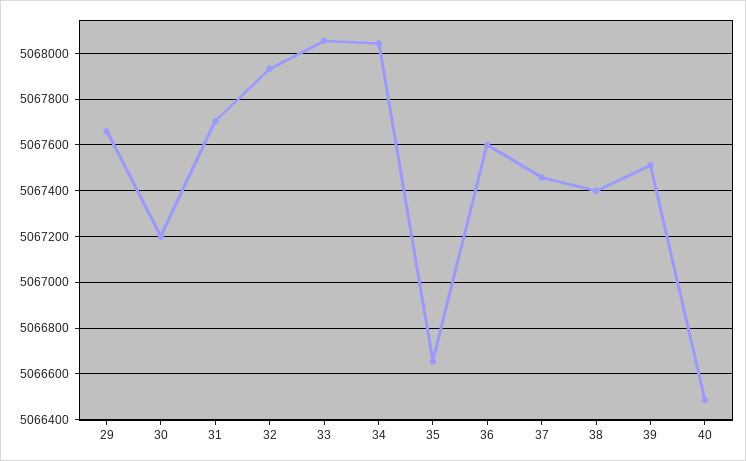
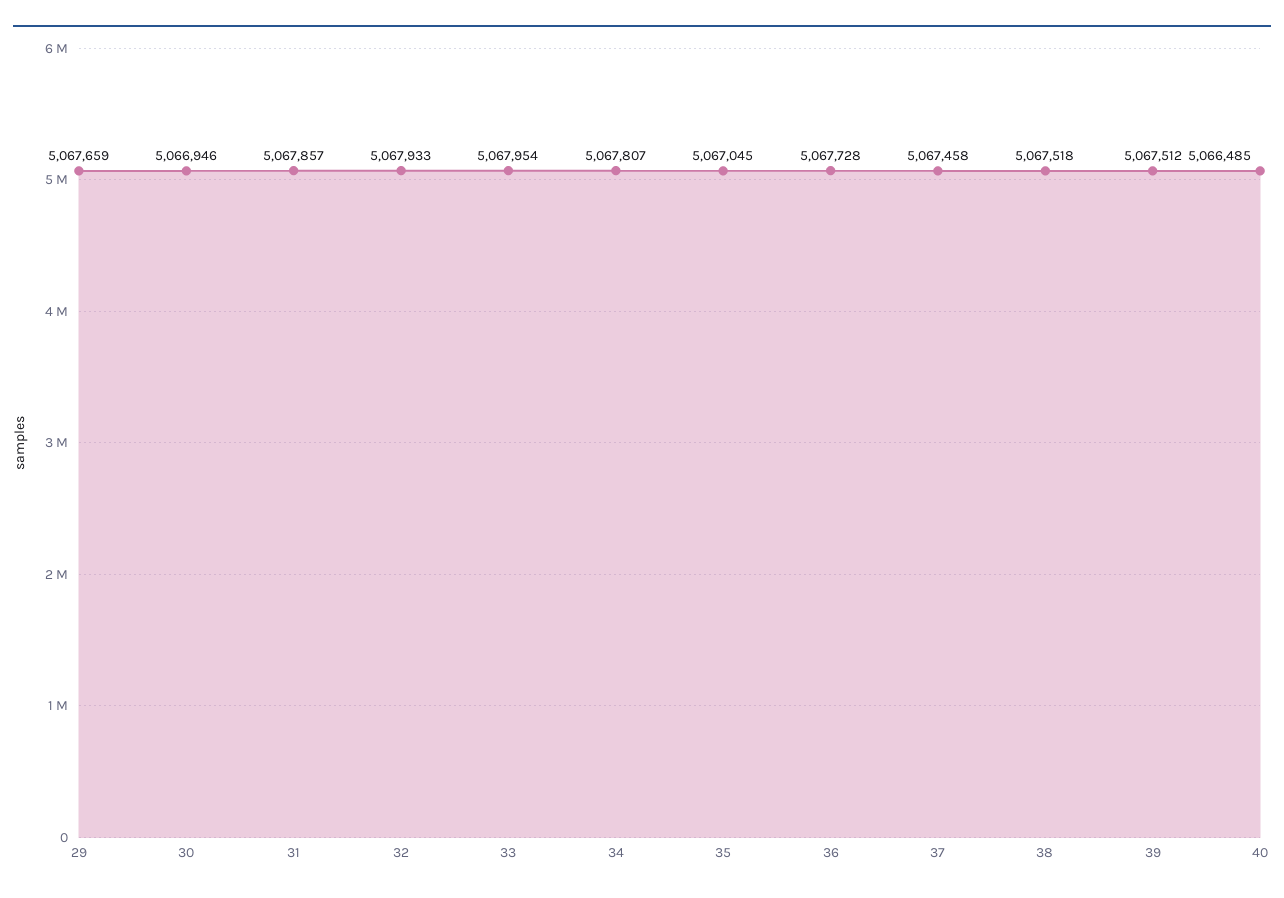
30: 5067200 -> 5066946
31: 5067700 -> 5067857
33: 5068050 -> 5067954
34: 5068050 -> 5067807
35: 5066650 -> 5067045
36: 5067600 -> 5067728
38: 5067400 -> 5067518

